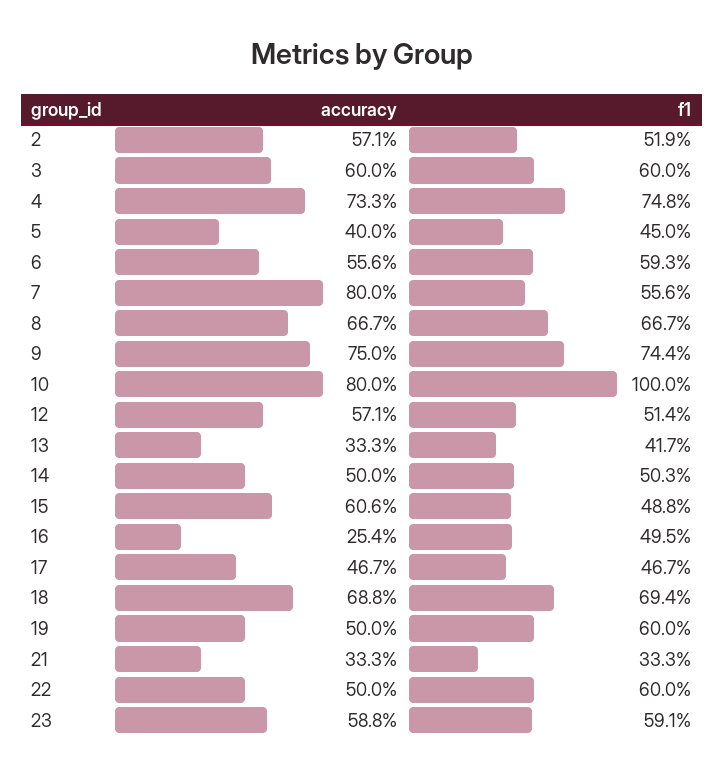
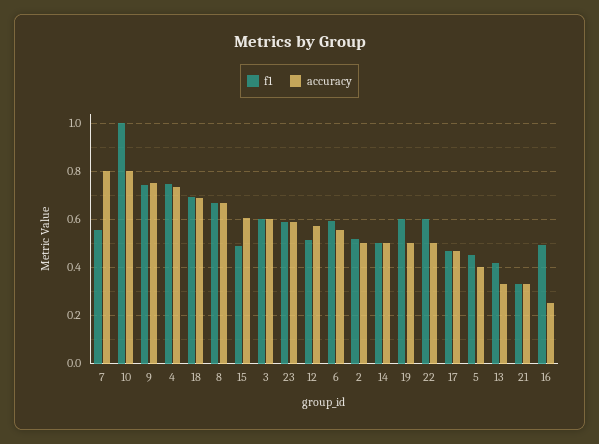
accuracy, 2: 0.571 -> 0.5

